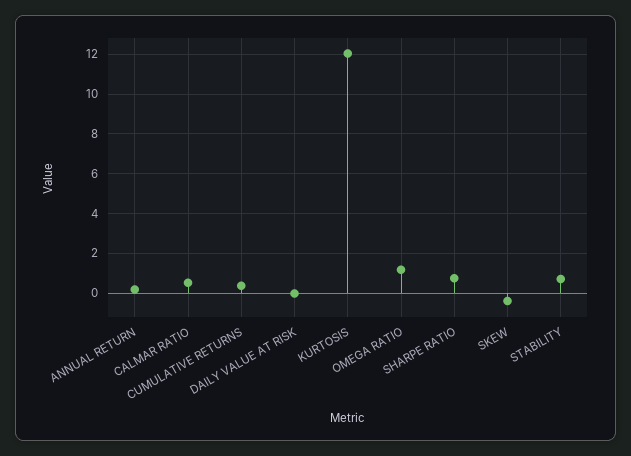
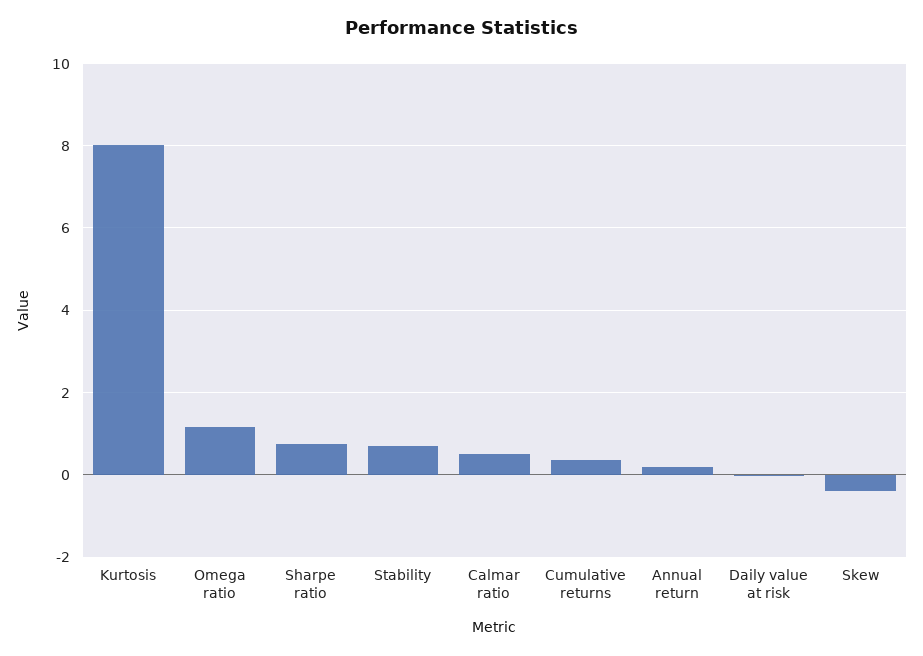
KURTOSIS: 12 -> 8

